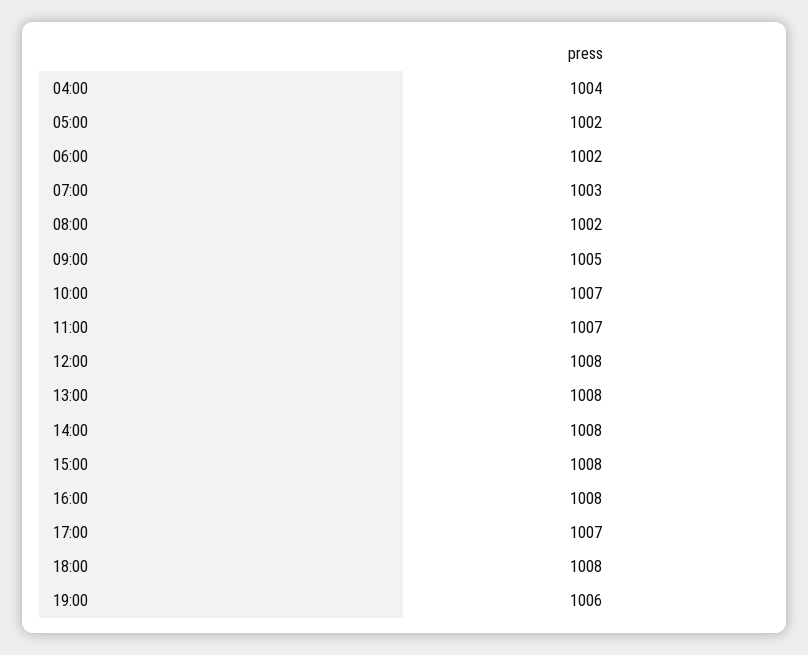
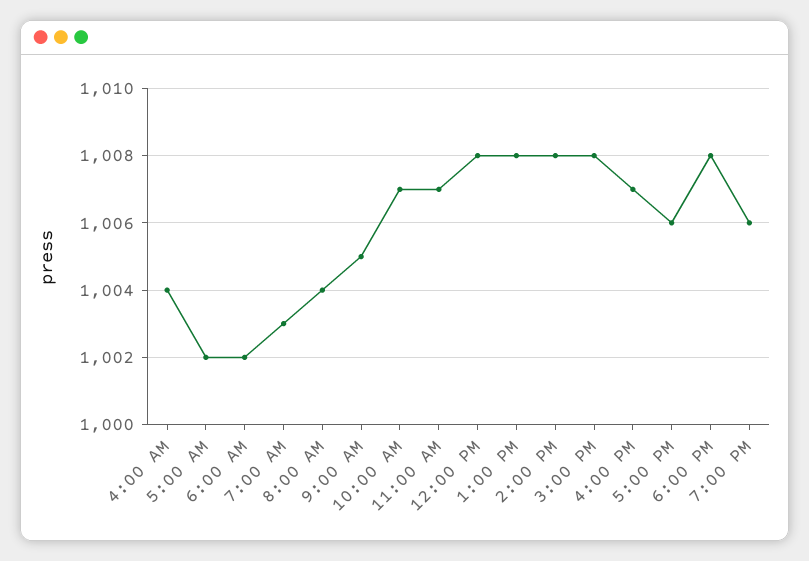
08:00: 1002 -> 1004
16:00: 1008 -> 1007
17:00: 1007 -> 1006

